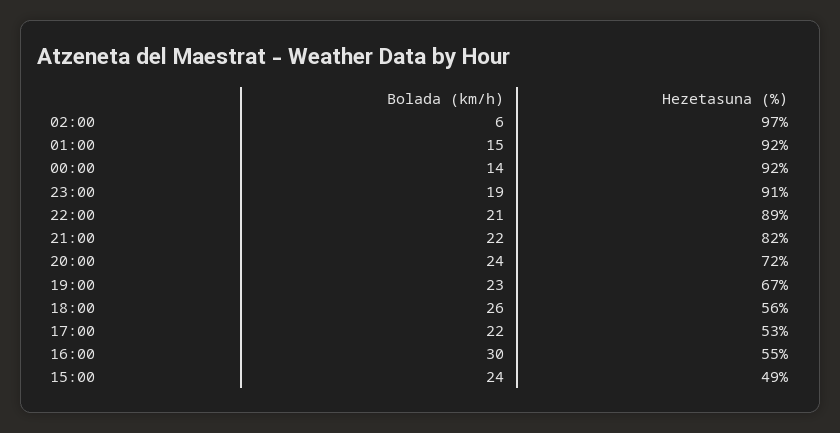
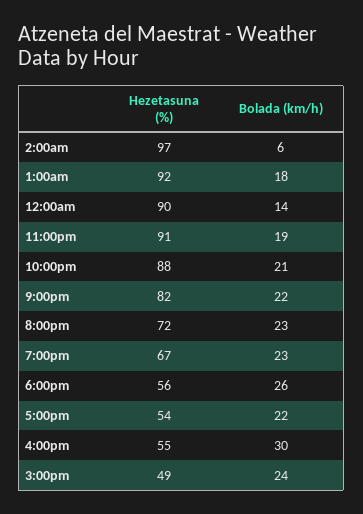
Bolada (km/h), 01:00: 15 -> 18
Hezetasuna (%), 00:00: 92 -> 90
Hezetasuna (%), 22:00: 89 -> 88
Bolada (km/h), 20:00: 24 -> 23
Hezetasuna (%), 17:00: 53 -> 54

